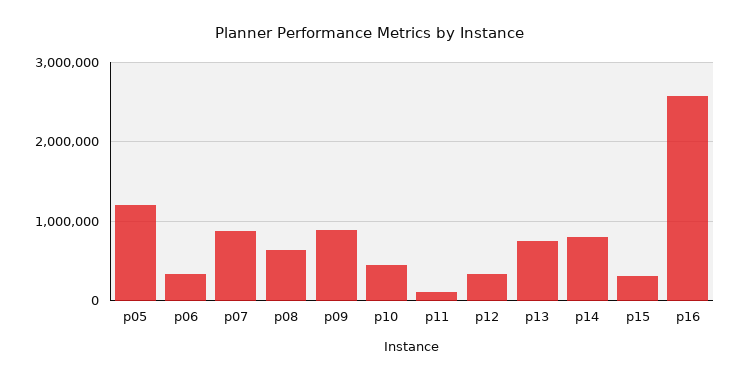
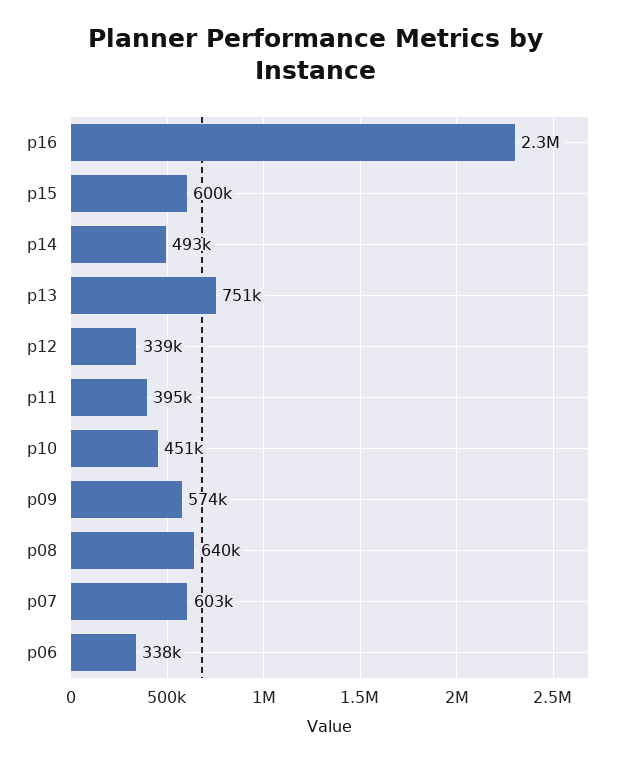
p05: 1200000 -> none
p07: 900000 -> 603000
p09: 900000 -> 574000
p11: 100000 -> 395000
p14: 800000 -> 493000
p15: 300000 -> 600000
p16: 2600000 -> 2300000

